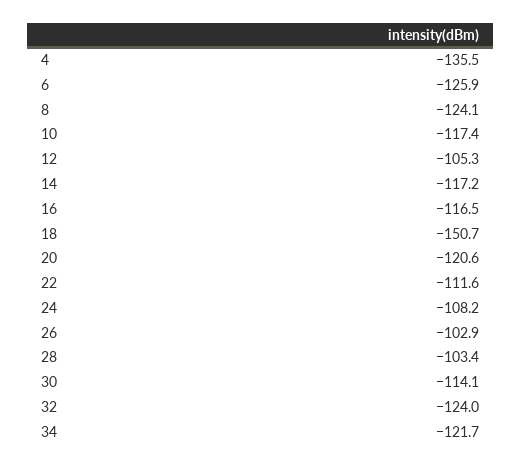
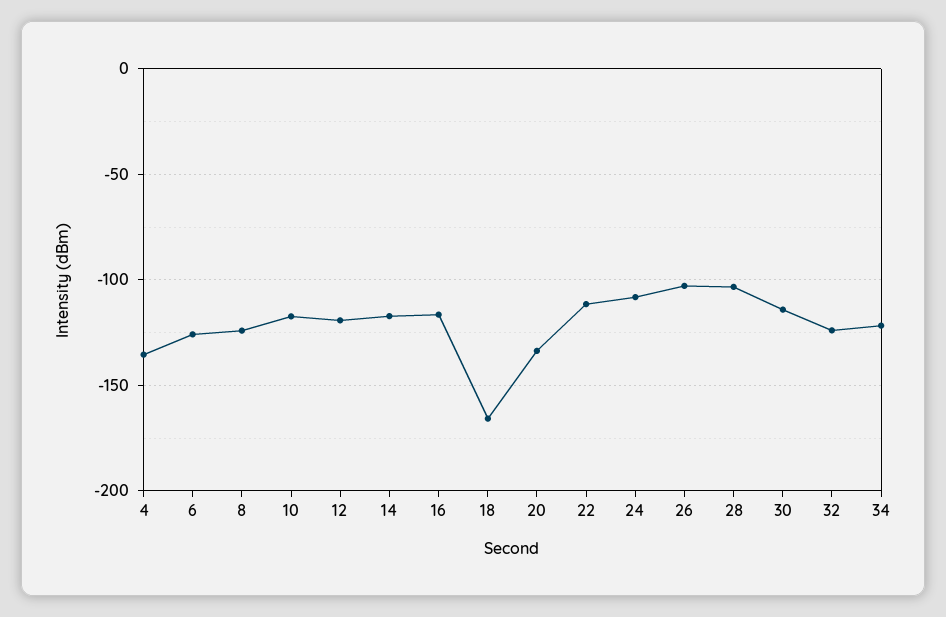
12: -105.3 -> -120
18: -150.7 -> -165
20: -120.6 -> -135

